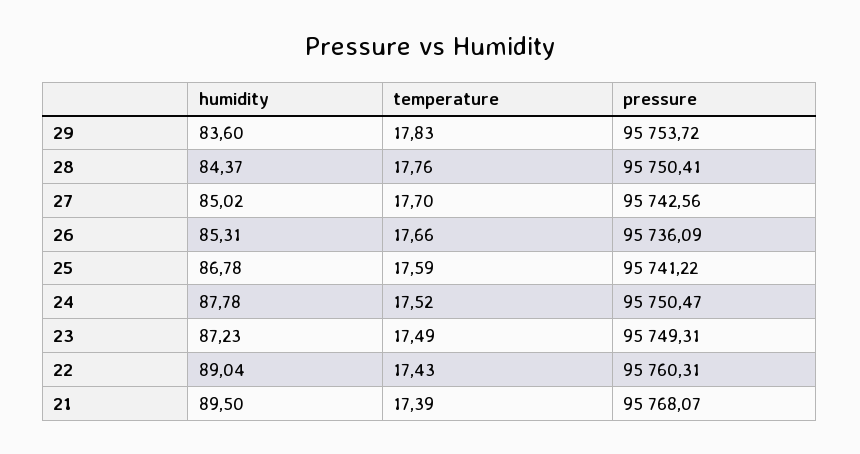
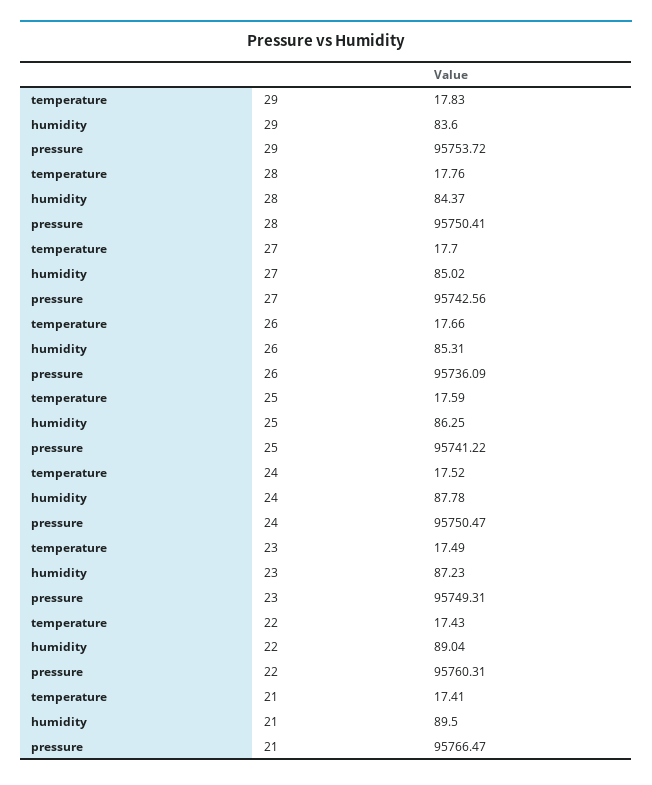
humidity, 25: 86.78 -> 86.25
temperature, 21: 17.39 -> 17.41
pressure, 21: 95768.07 -> 95766.47

